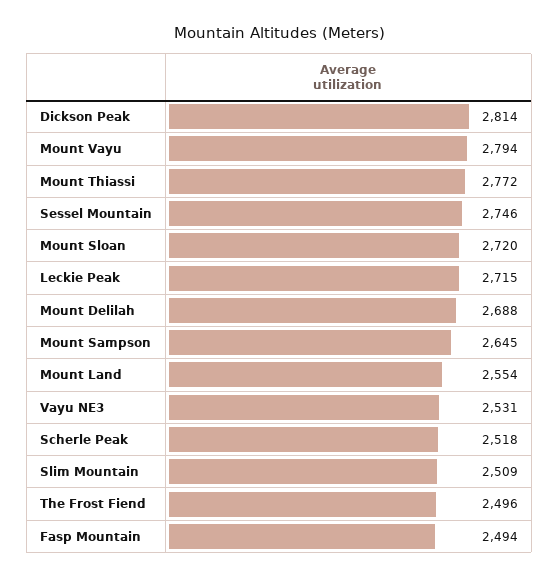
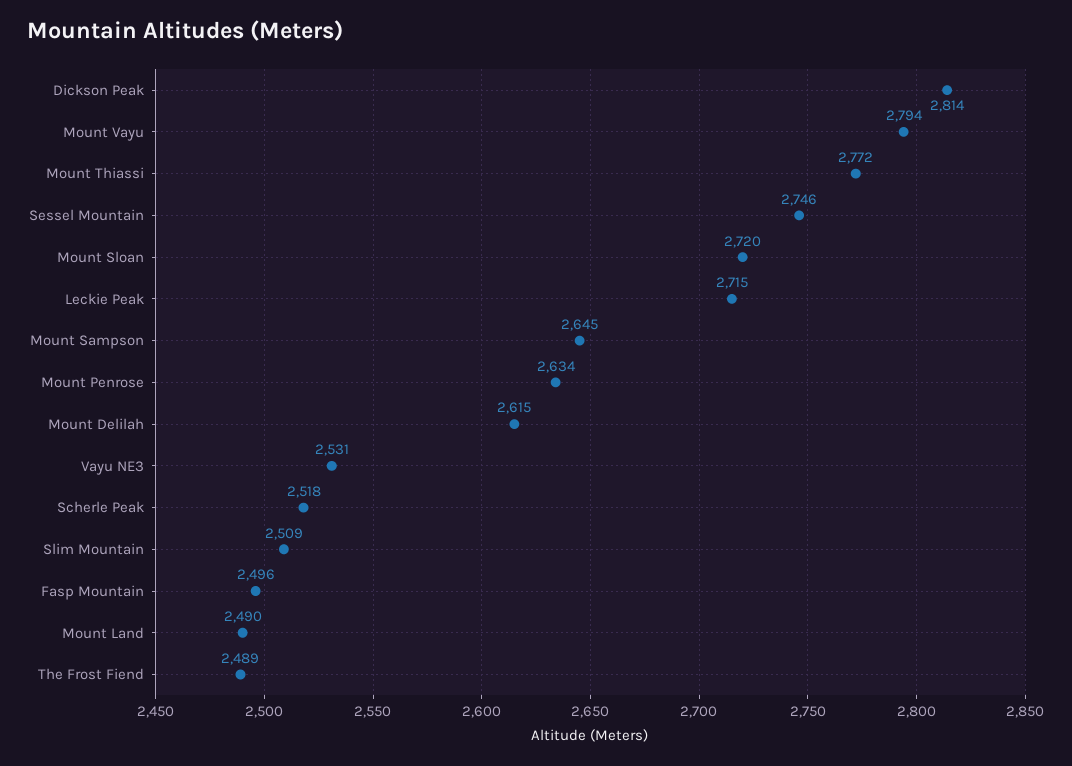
Mount Delilah: 2688 -> 2615
Mount Land: 2554 -> 2490
The Frost Fiend: 2496 -> 2489
Fasp Mountain: 2494 -> 2496
Mount Penrose: none -> 2634

